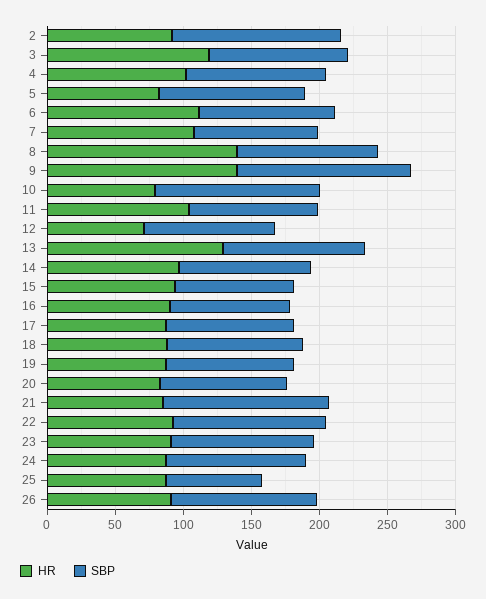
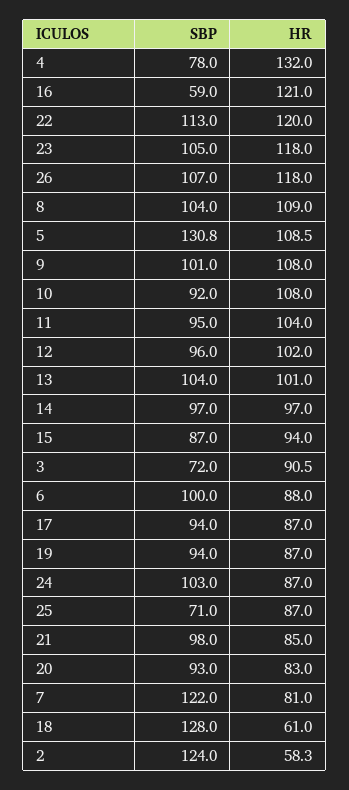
HR, 2: 90 -> 58.3
HR, 3: 120 -> 90.5
SBP, 3: 100 -> 72
HR, 4: 100 -> 132
SBP, 4: 100 -> 78
HR, 5: 80 -> 108.5
SBP, 5: 110 -> 130.8
HR, 6: 110 -> 88
HR, 7: 110 -> 81
SBP, 7: 90 -> 122
HR, 8: 140 -> 109
HR, 9: 140 -> 108
SBP, 9: 130 -> 101
HR, 10: 80 -> 108
SBP, 10: 120 -> 92
HR, 12: 70 -> 102
HR, 13: 130 -> 101
HR, 16: 90 -> 121
SBP, 16: 90 -> 59
HR, 18: 90 -> 61
SBP, 18: 100 -> 128
SBP, 21: 120 -> 98
HR, 22: 90 -> 120
HR, 23: 90 -> 118
HR, 26: 90 -> 118

